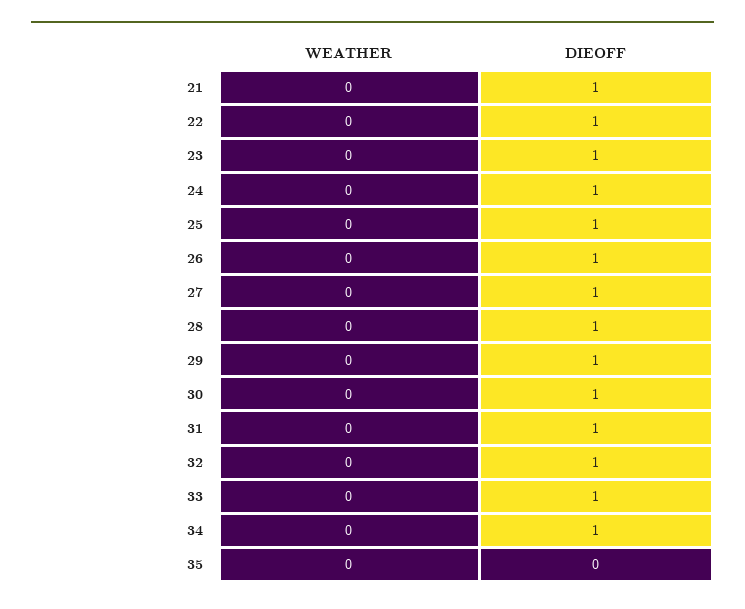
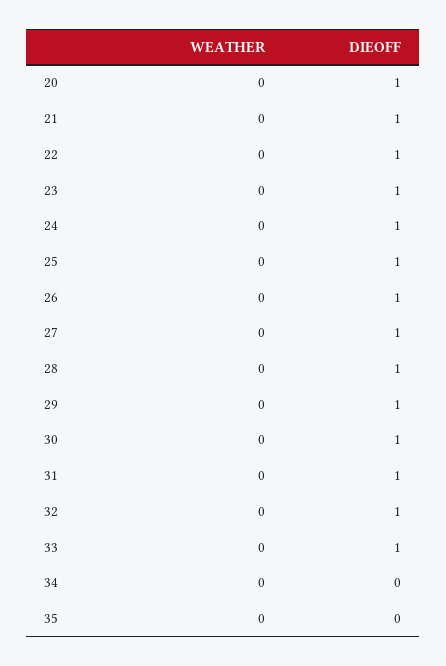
DIEOFF, 34: 1 -> 0
WEATHER, 20: none -> 0
DIEOFF, 20: none -> 1

